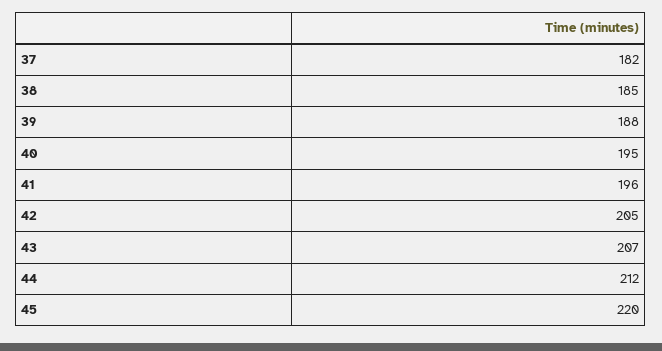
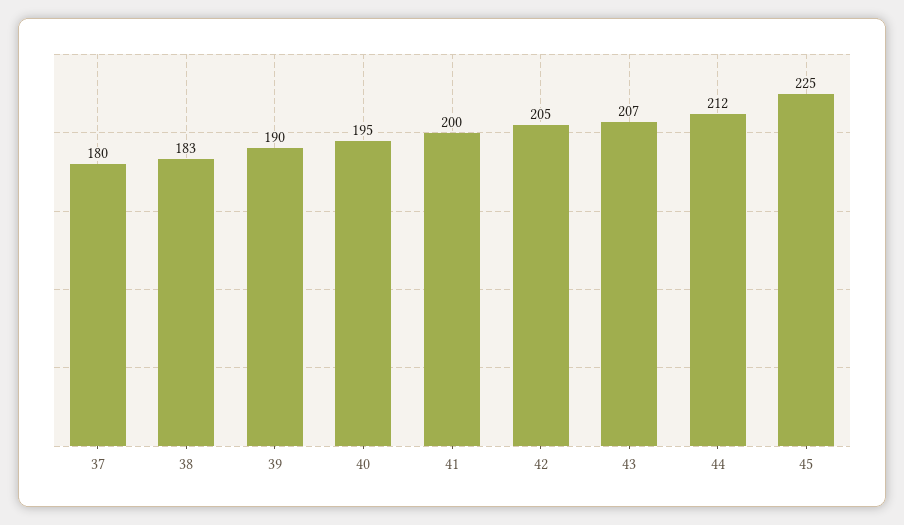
37: 182 -> 180
38: 185 -> 183
39: 188 -> 190
41: 196 -> 200
45: 220 -> 225

